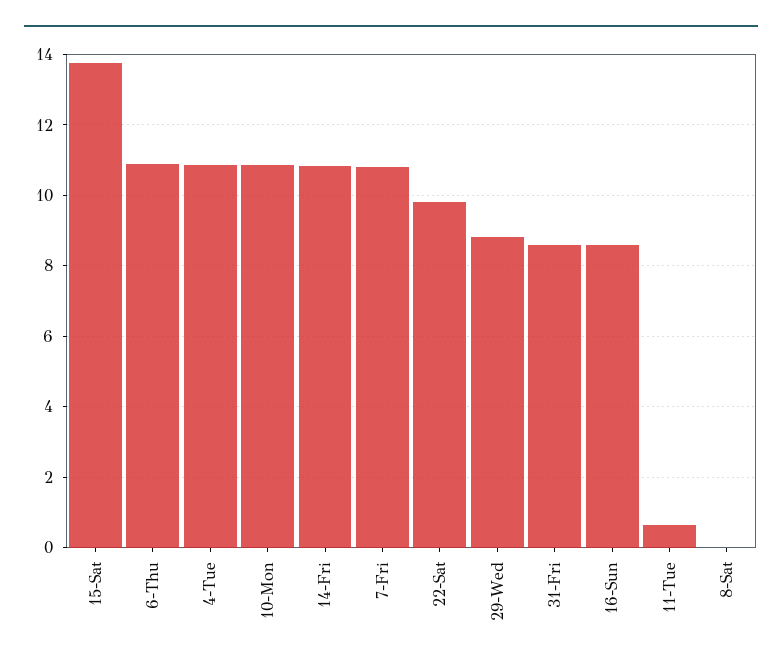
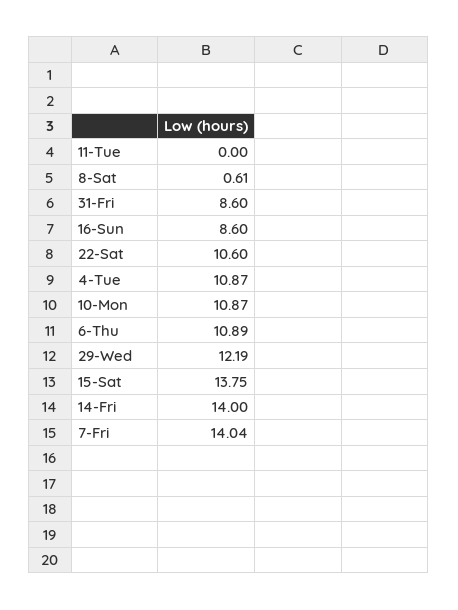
14-Fri: 10.8 -> 14
7-Fri: 10.8 -> 14.04
22-Sat: 9.8 -> 10.6
29-Wed: 8.8 -> 12.19
11-Tue: 0.6 -> 0
8-Sat: 0 -> 0.61

